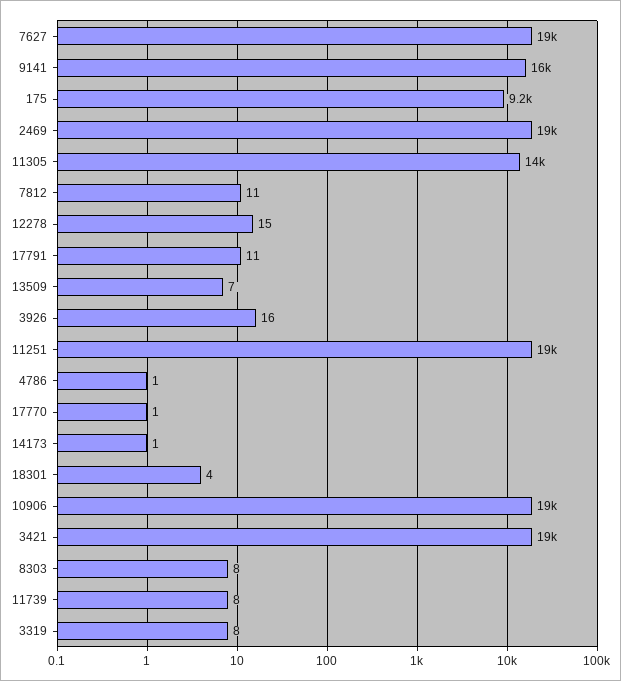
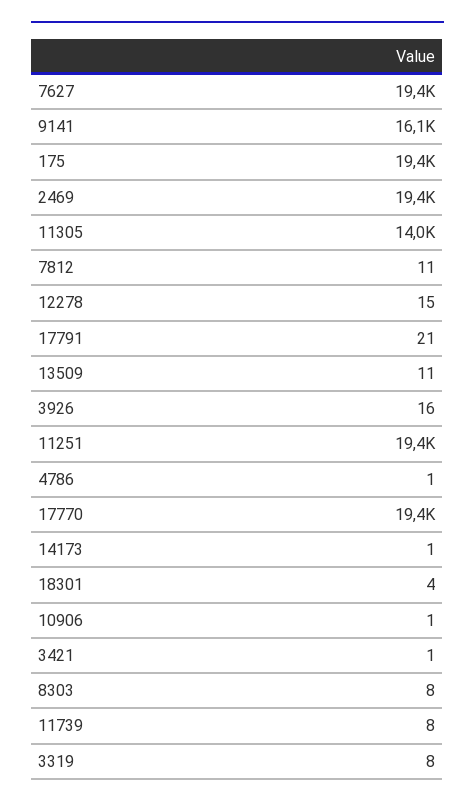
175: 9200 -> 19400
17791: 11 -> 21
13509: 7 -> 11
17770: 1 -> 19400
10906: 19000 -> 1
3421: 19000 -> 1

